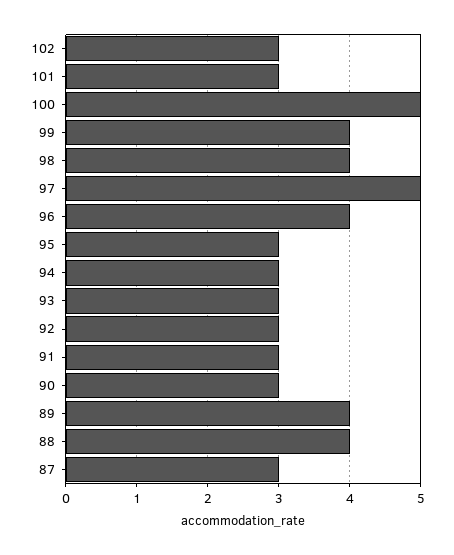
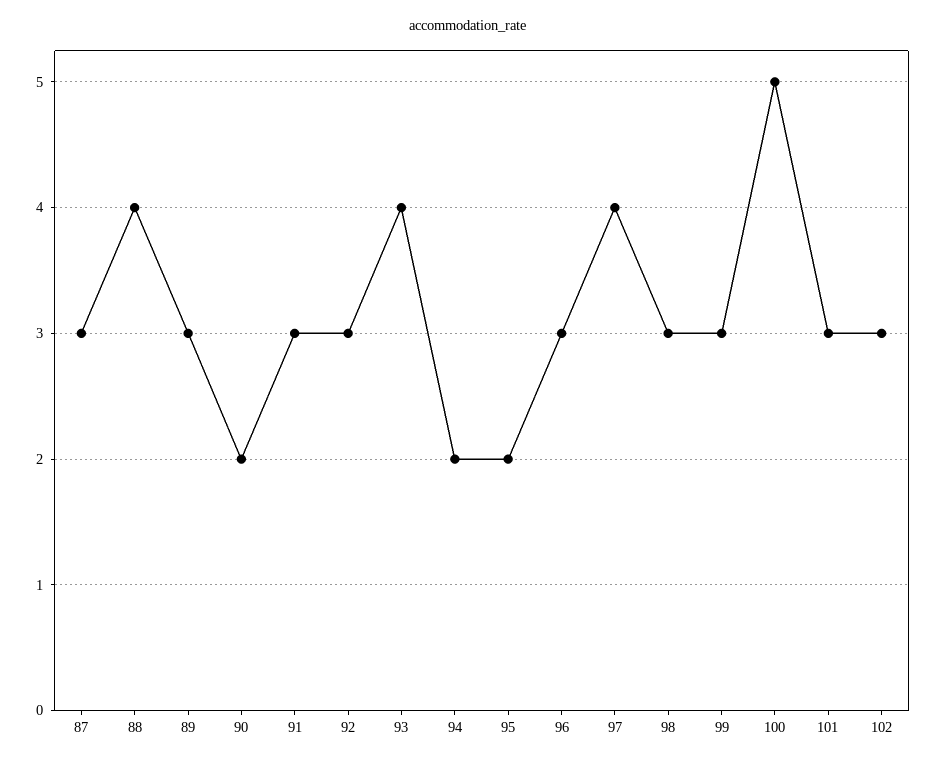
99: 4 -> 3
98: 4 -> 3
97: 5 -> 4
96: 4 -> 3
95: 3 -> 2
94: 3 -> 2
93: 3 -> 4
90: 3 -> 2
89: 4 -> 3

